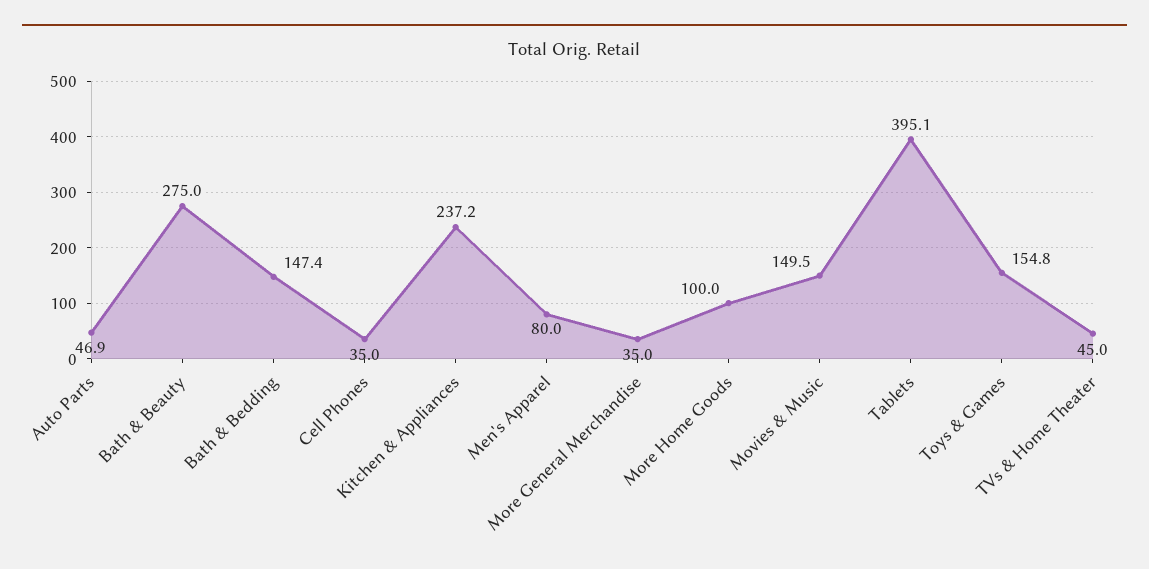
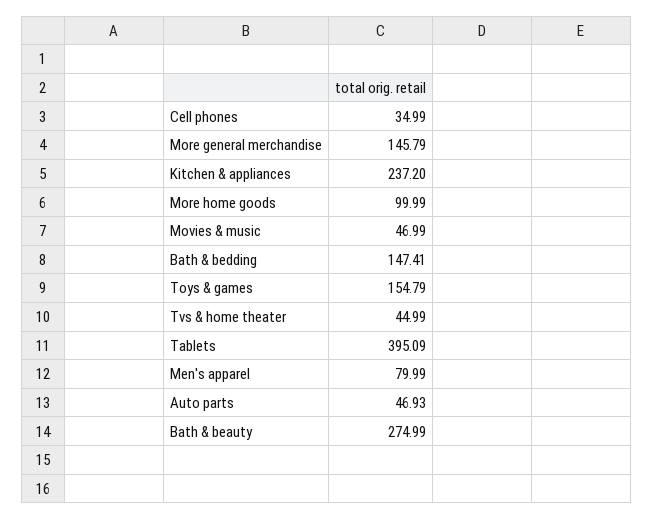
More General Merchandise: 35 -> 145.79
Movies & Music: 149.5 -> 46.99

